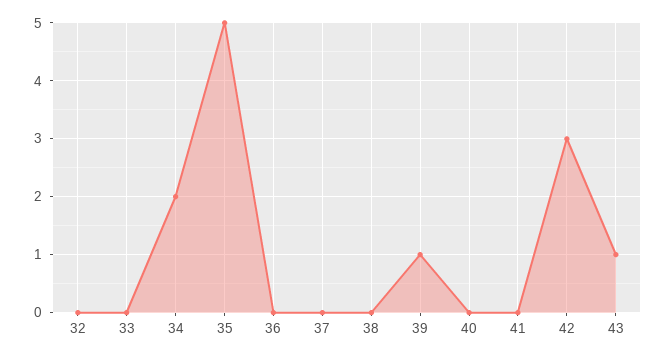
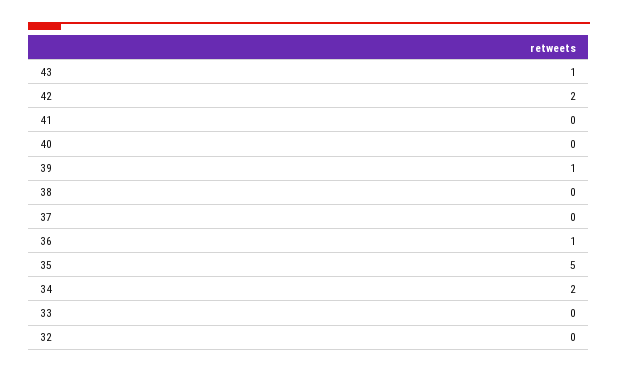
36: 0 -> 1
42: 3 -> 2

